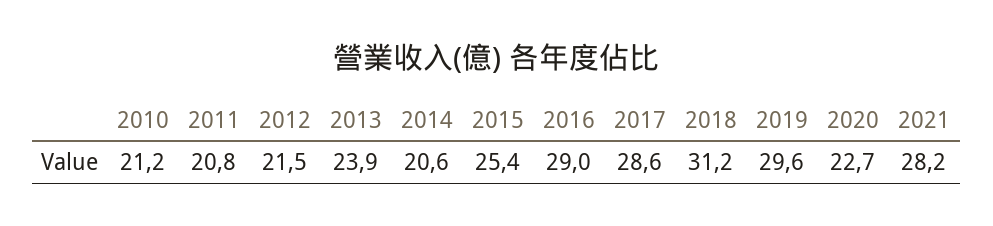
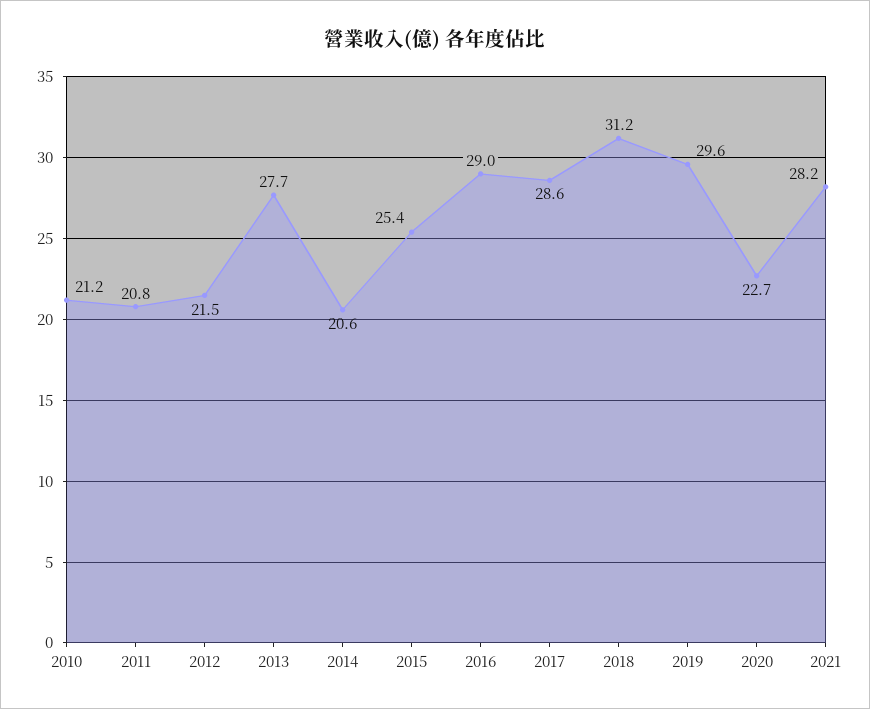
2013: 23.9 -> 27.7

